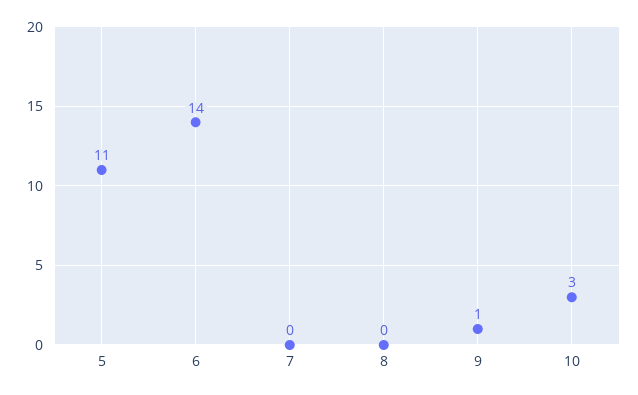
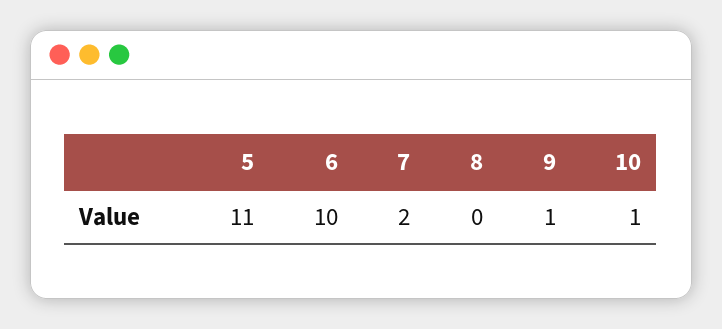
6: 14 -> 10
7: 0 -> 2
10: 3 -> 1

